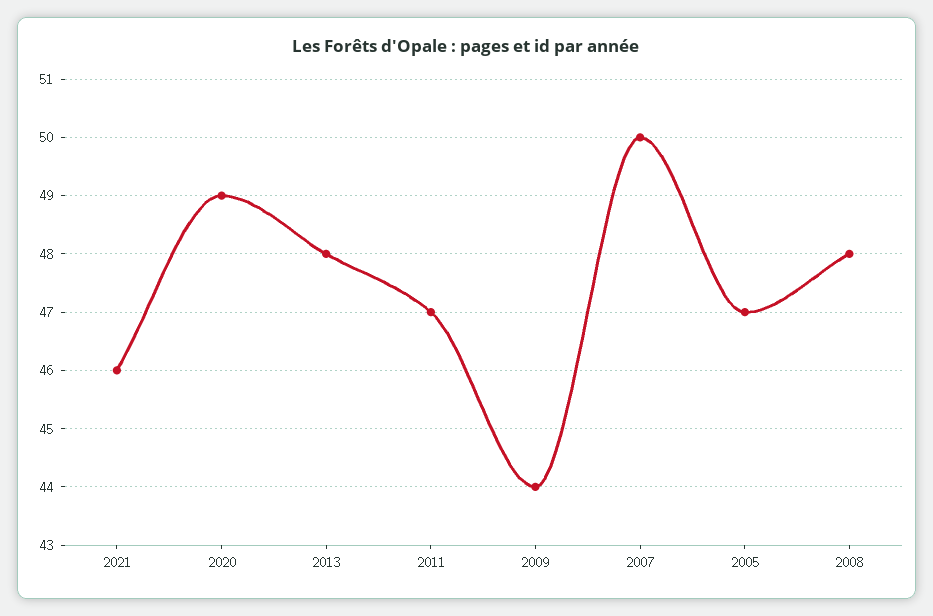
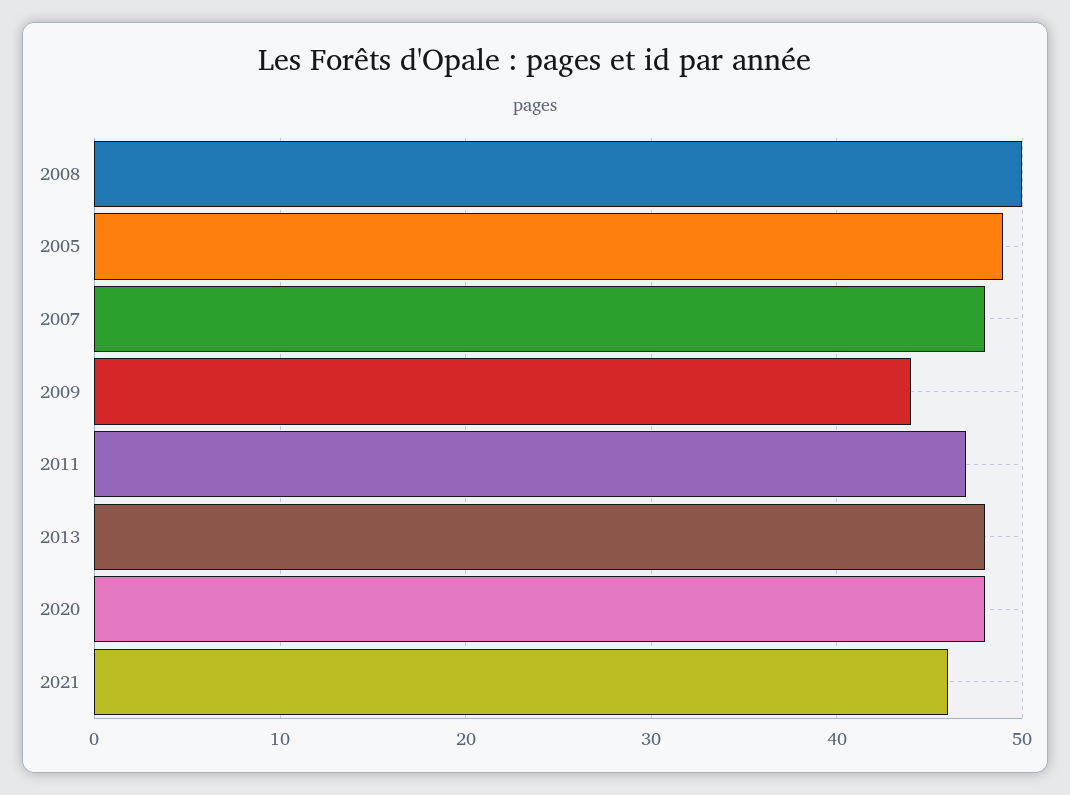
2020: 49 -> 48
2007: 50 -> 48
2005: 47 -> 49
2008: 48 -> 50

